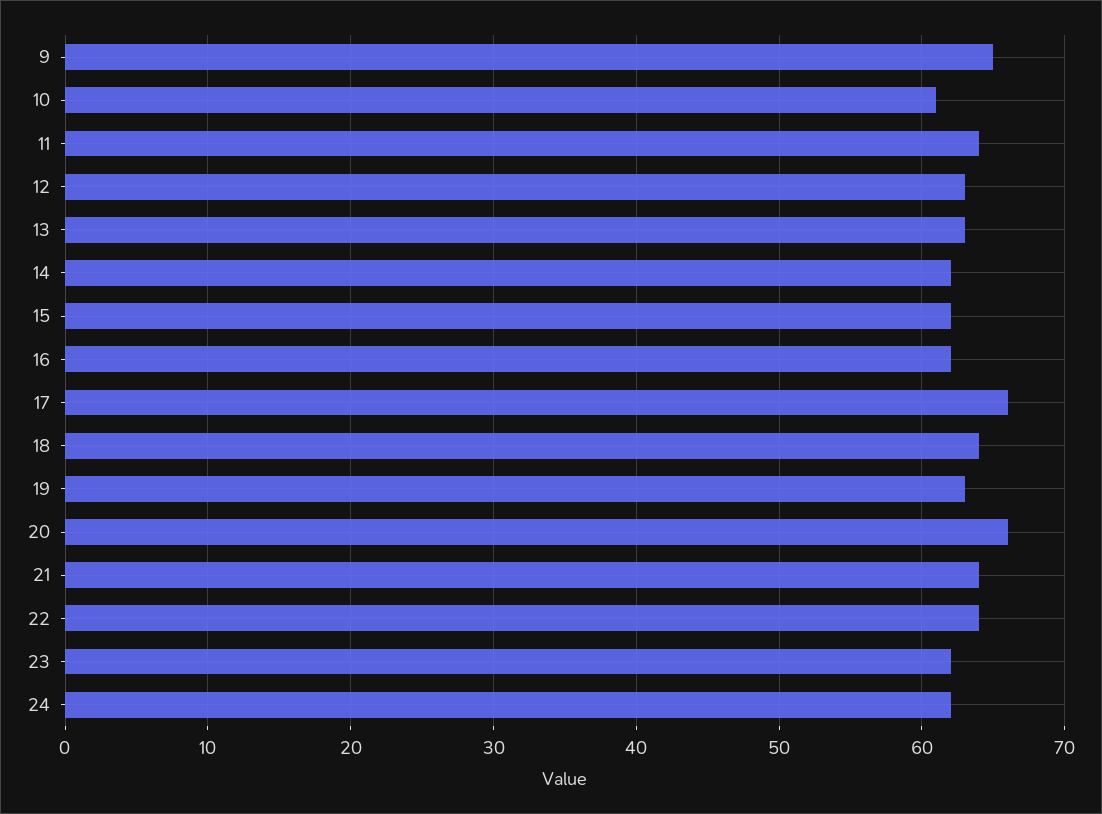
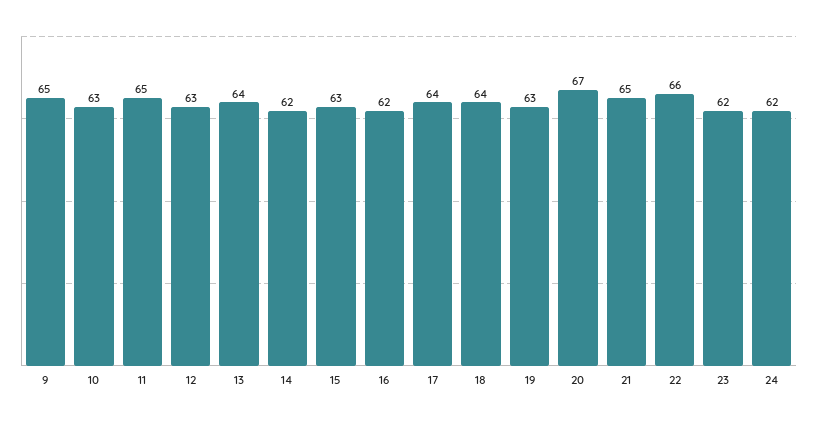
10: 61 -> 63
11: 64 -> 65
13: 63 -> 64
15: 62 -> 63
17: 66 -> 64
20: 66 -> 67
21: 64 -> 65
22: 64 -> 66

